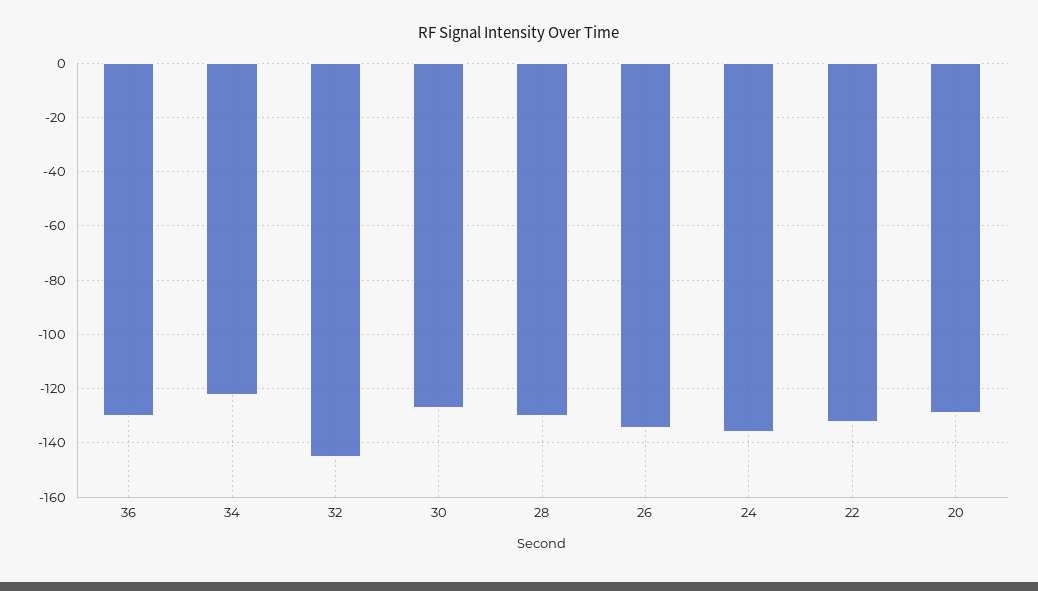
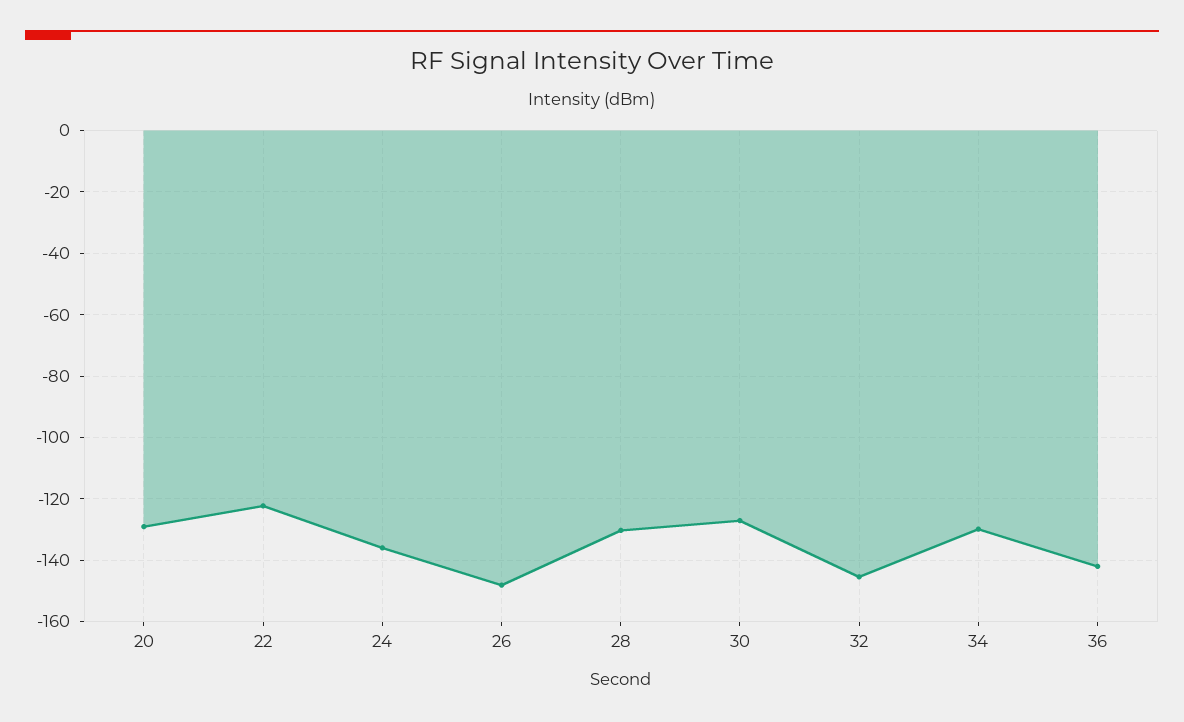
36: -130 -> -142
34: -122.5 -> -130
26: -135 -> -148
22: -132.5 -> -122

